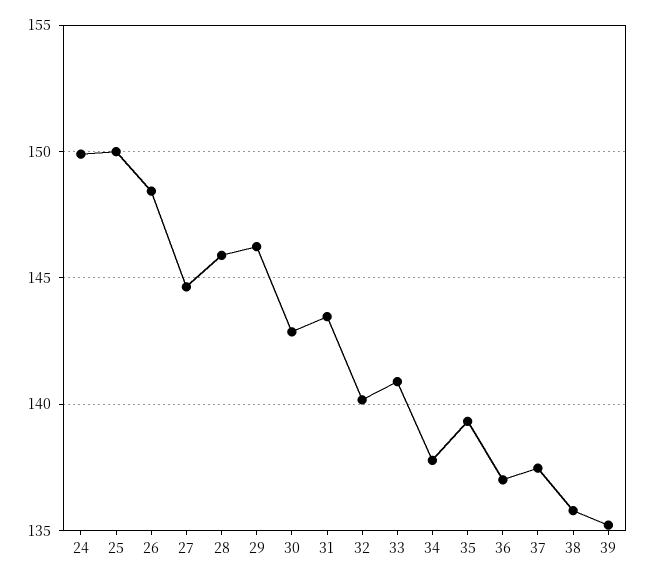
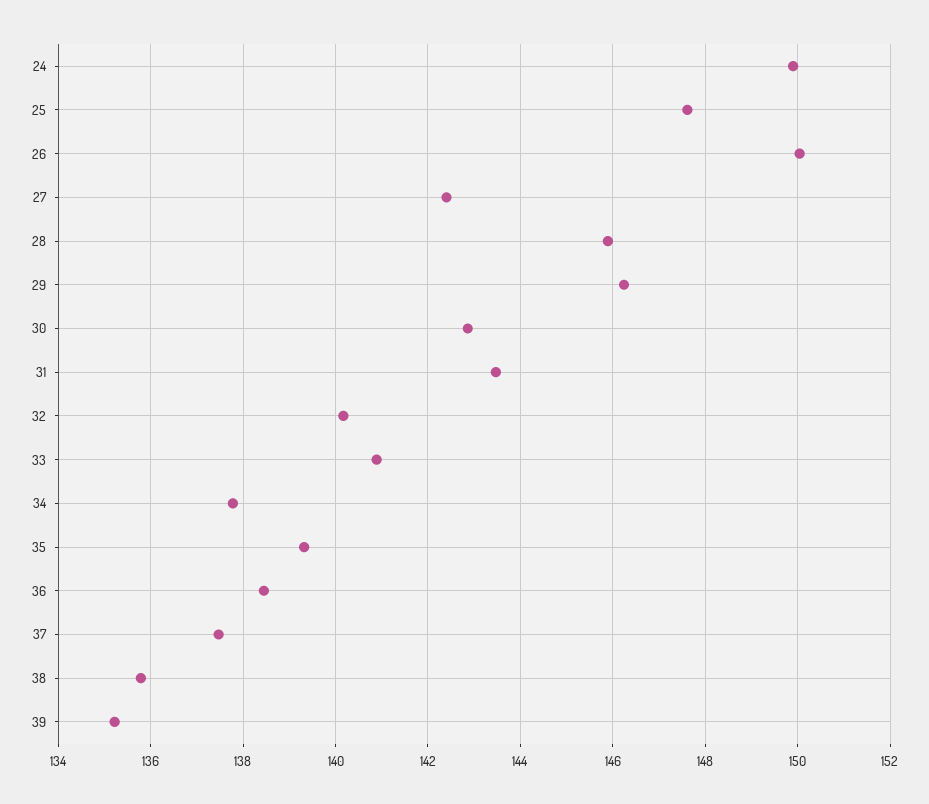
25: 150 -> 147.6
26: 148.5 -> 150
27: 144.5 -> 142.4
36: 137 -> 138.4

